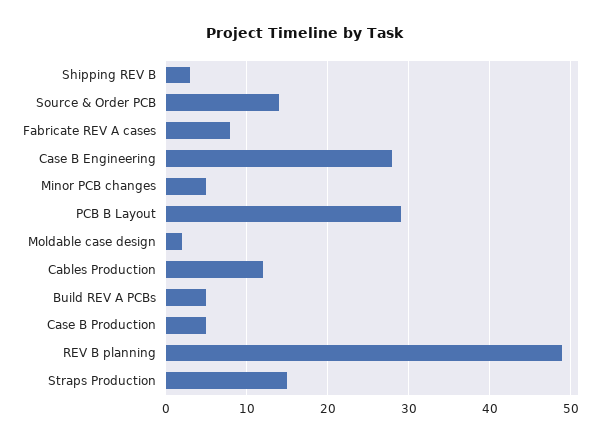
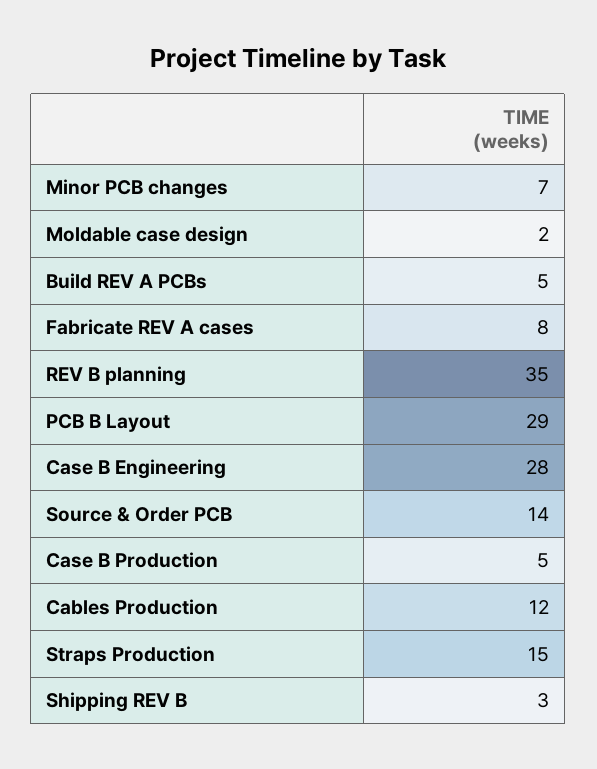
Minor PCB changes: 5 -> 7
REV B planning: 49 -> 35

